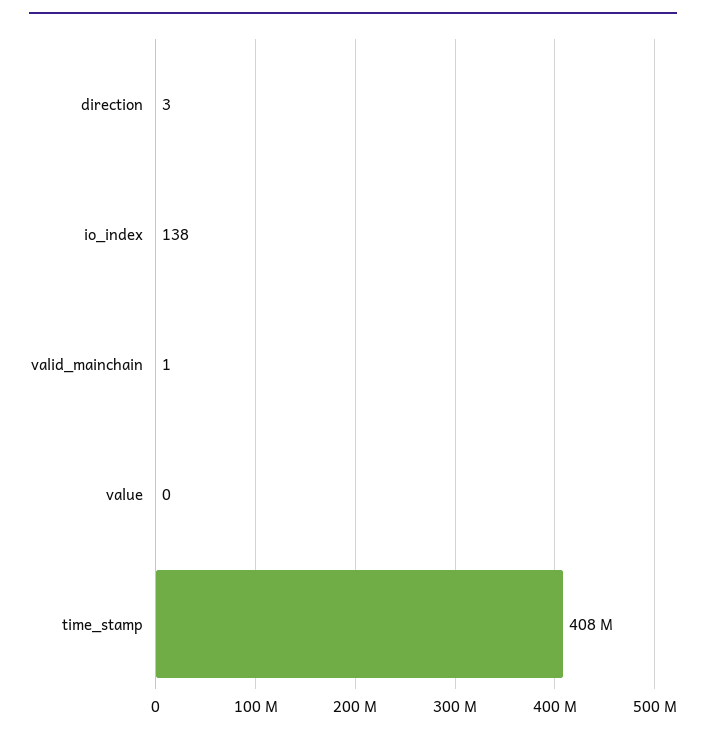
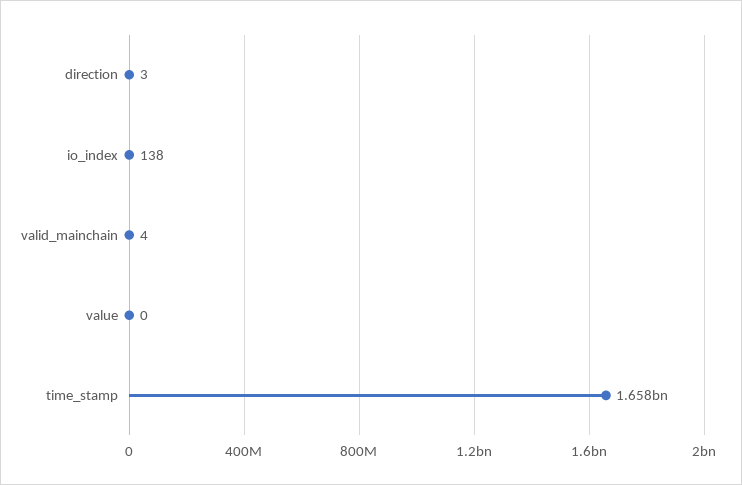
valid_mainchain: 1 -> 4
time_stamp: 408000000 -> 1658000000

